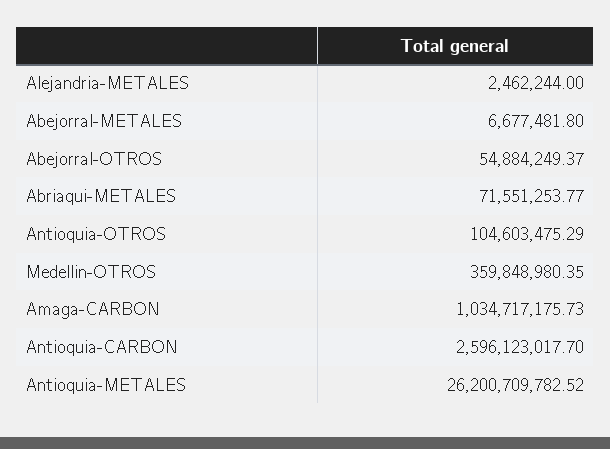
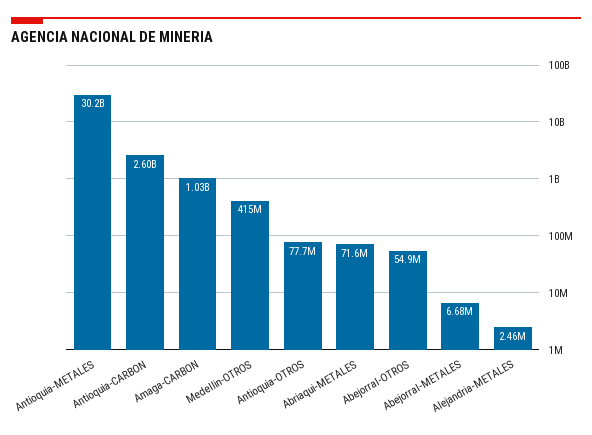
Antioquia-OTROS: 104603475.29 -> 77700000
Medellin-OTROS: 359848980.35 -> 415000000
Antioquia-METALES: 26200709782.52 -> 30200000000

